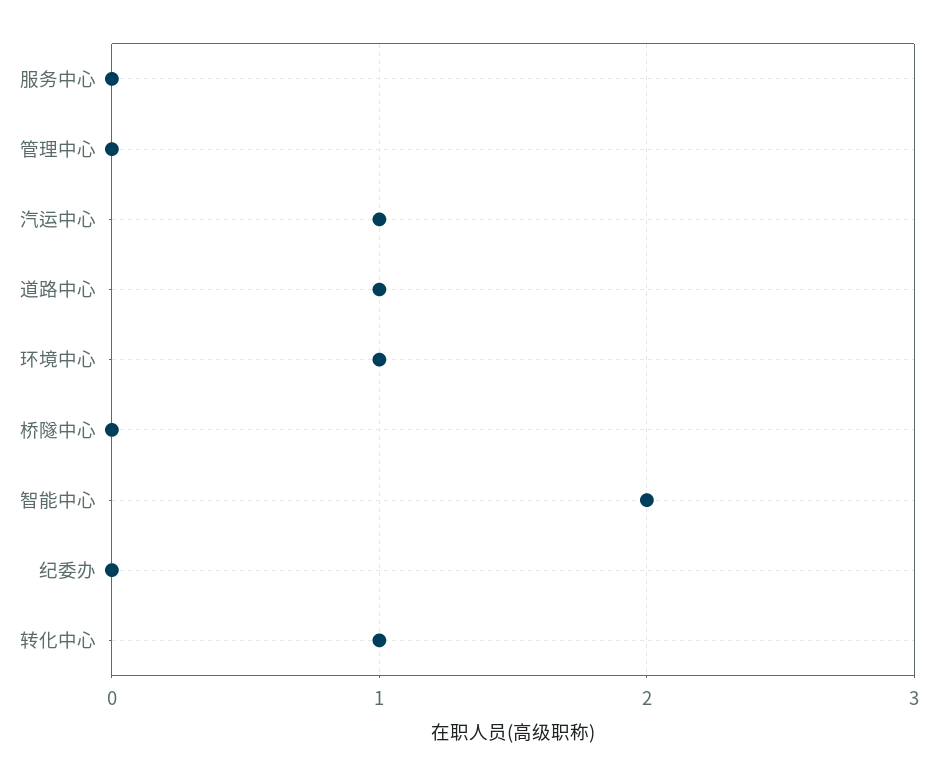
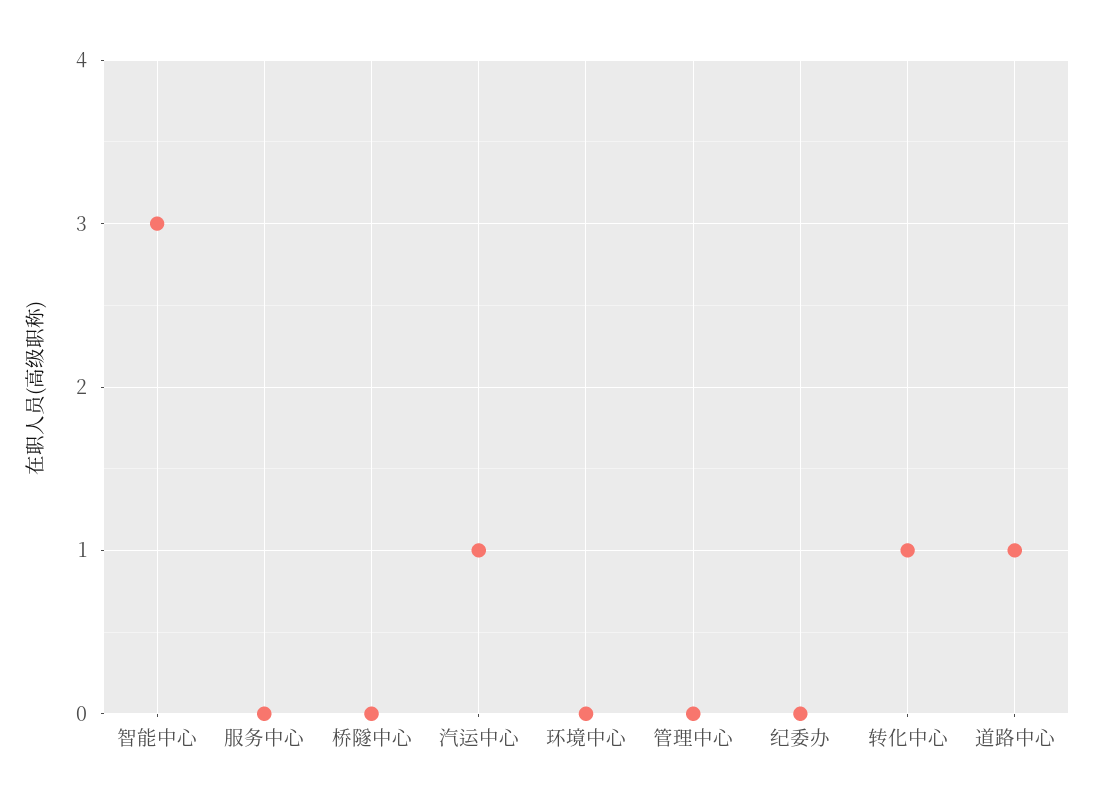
环境中心: 1 -> 0
智能中心: 2 -> 3

